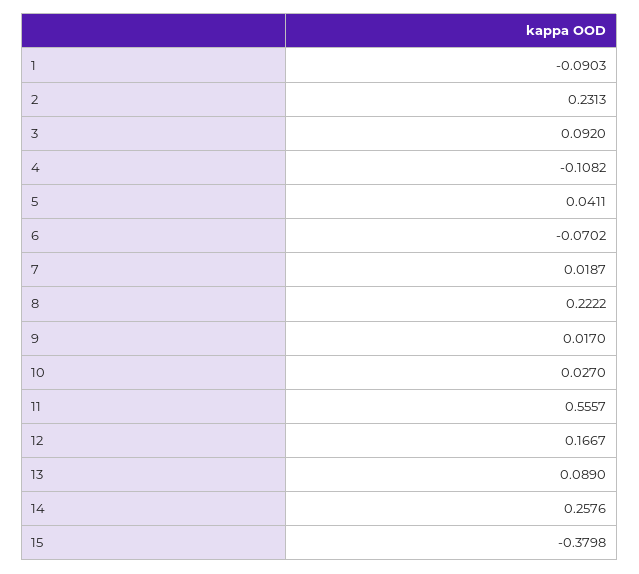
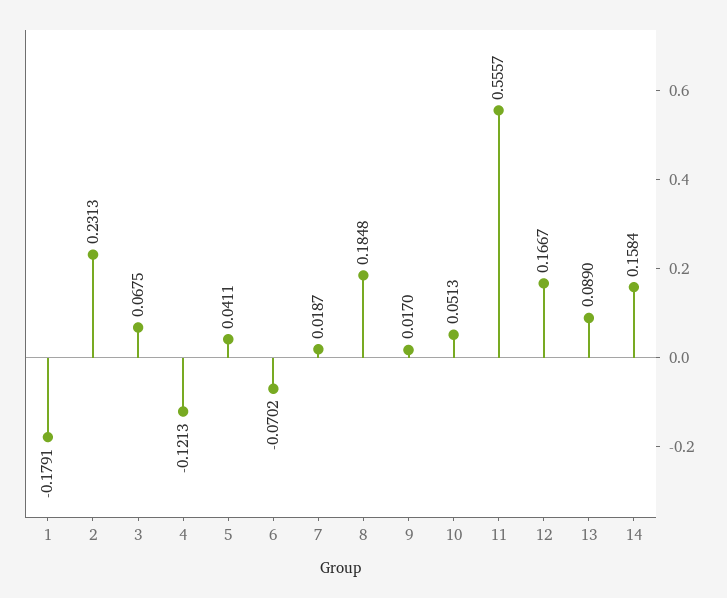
1: -0.0903 -> -0.1791
3: 0.092 -> 0.0675
4: -0.1082 -> -0.1213
8: 0.2222 -> 0.1848
10: 0.027 -> 0.0513
14: 0.2576 -> 0.1584
15: -0.3798 -> none

